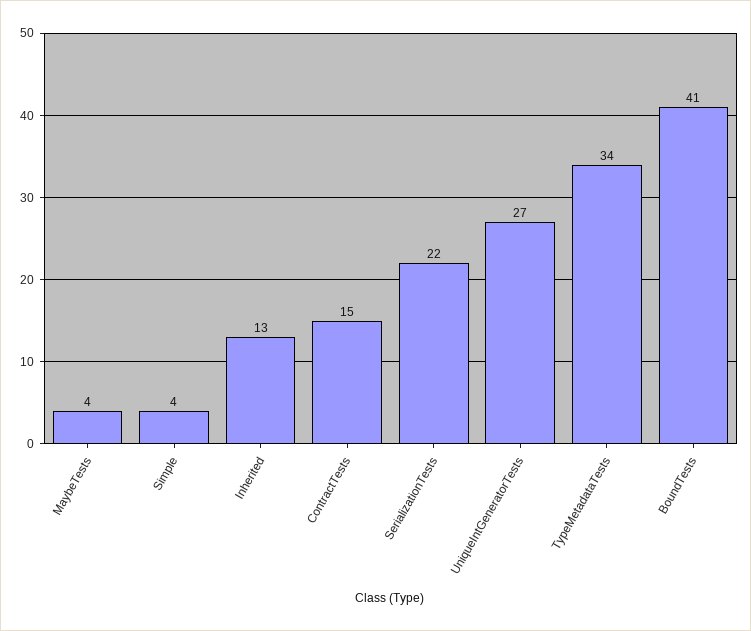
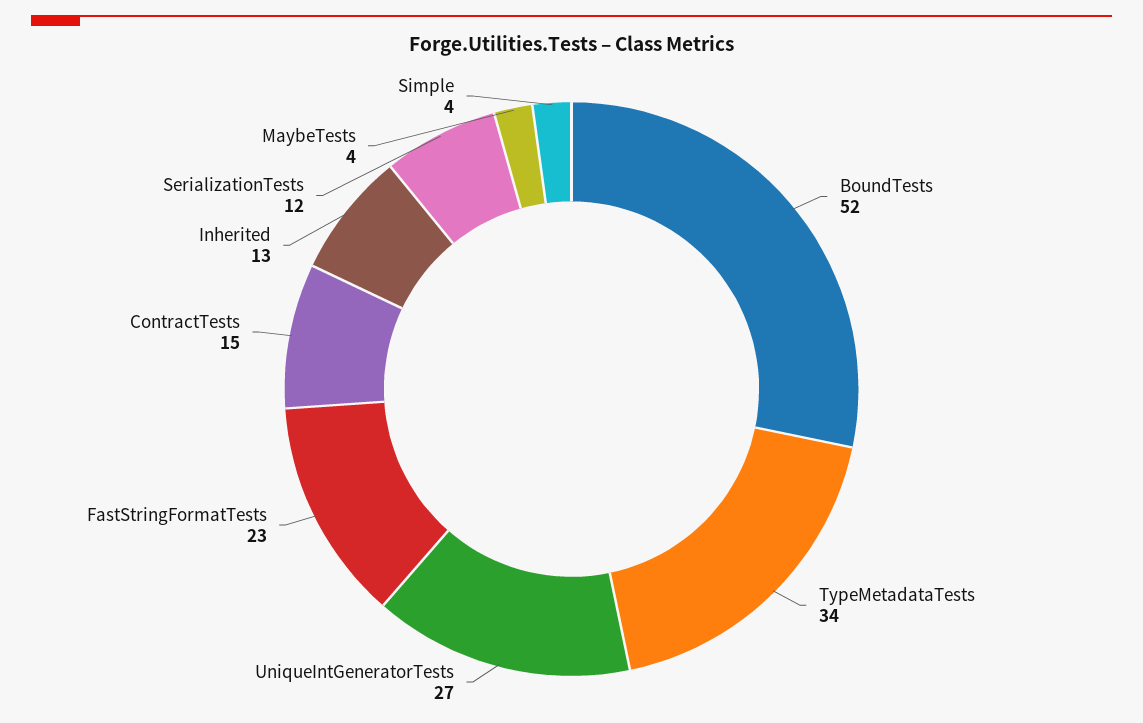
SerializationTests: 22 -> 12
BoundTests: 41 -> 52
FastStringFormatTests: none -> 23

